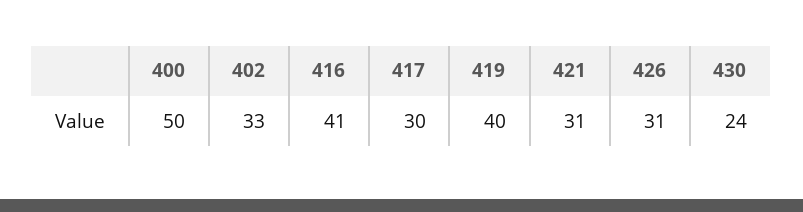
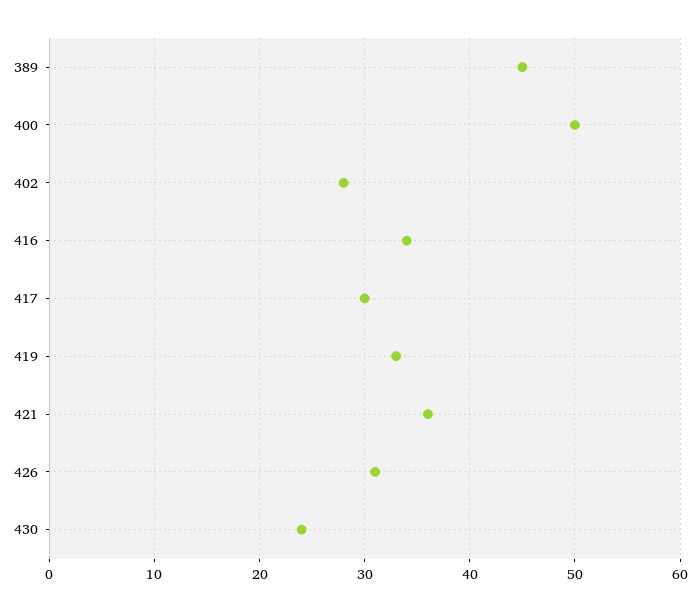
402: 33 -> 28
416: 41 -> 34
419: 40 -> 33
421: 31 -> 36
389: none -> 45

